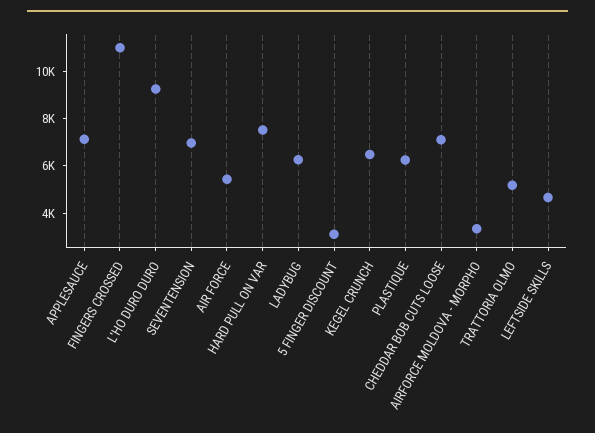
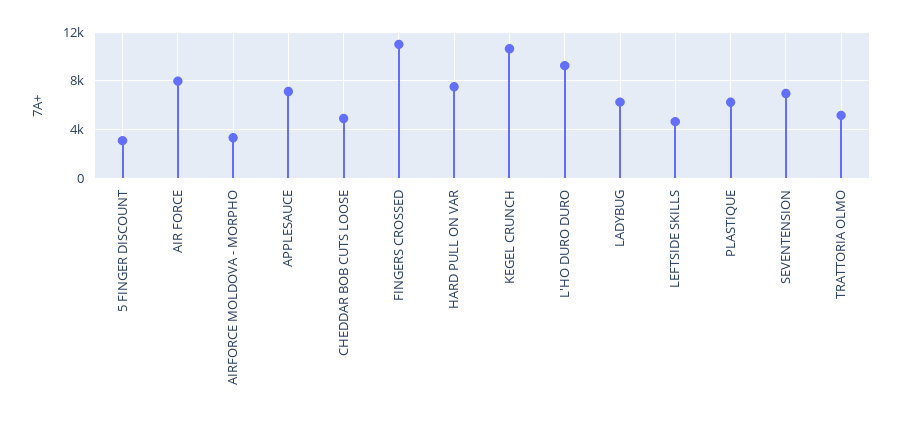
AIR FORCE: 5500 -> 8000
KEGEL CRUNCH: 6500 -> 10500
CHEDDAR BOB CUTS LOOSE: 7000 -> 5000

